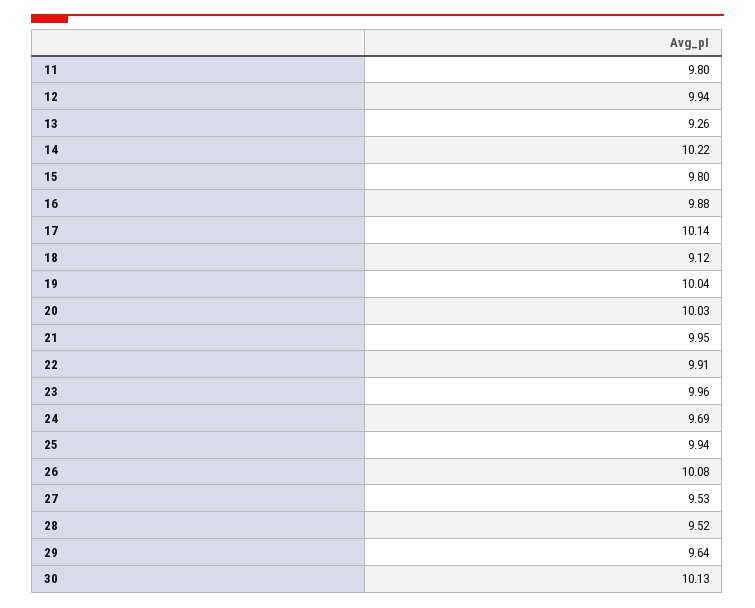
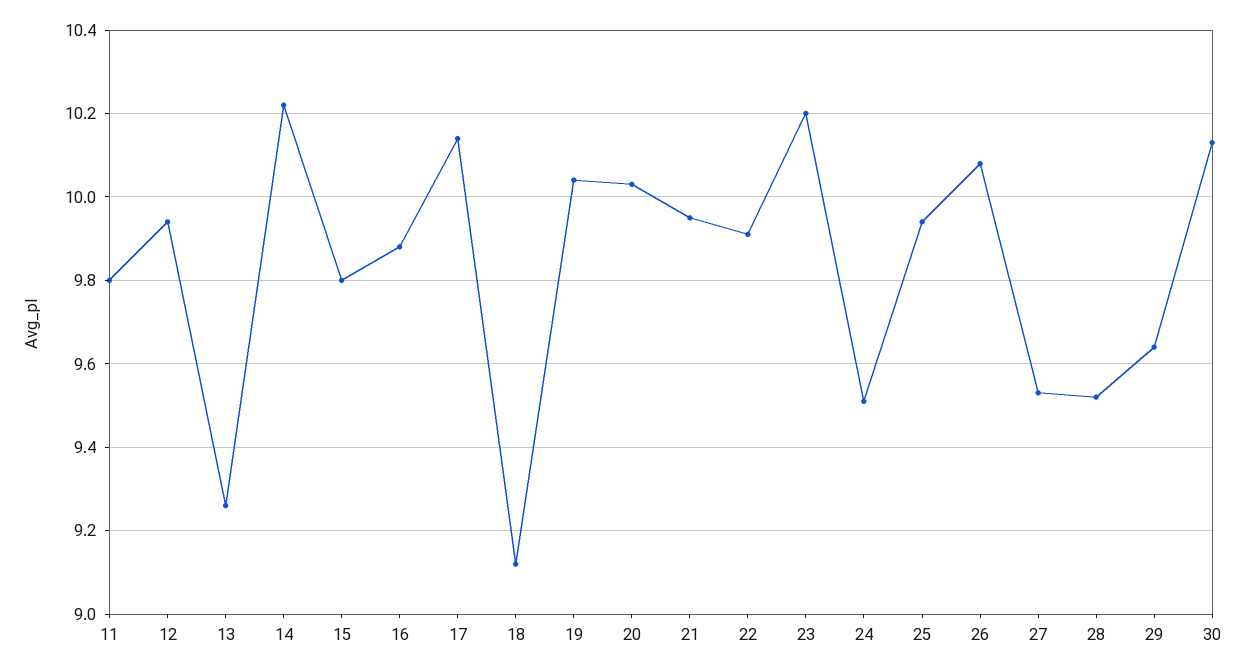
23: 9.96 -> 10.2
24: 9.69 -> 9.5

